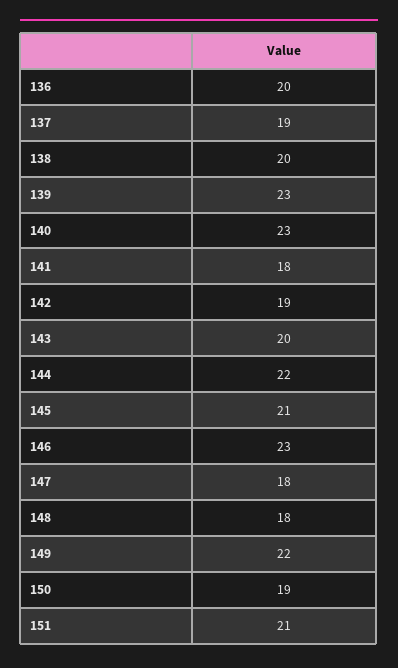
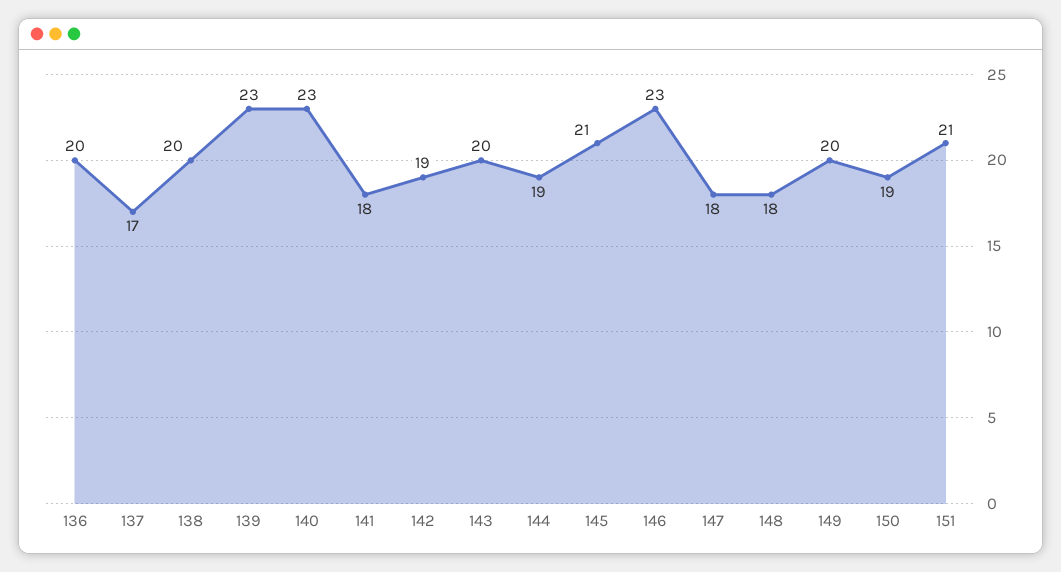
137: 19 -> 17
144: 22 -> 19
149: 22 -> 20

